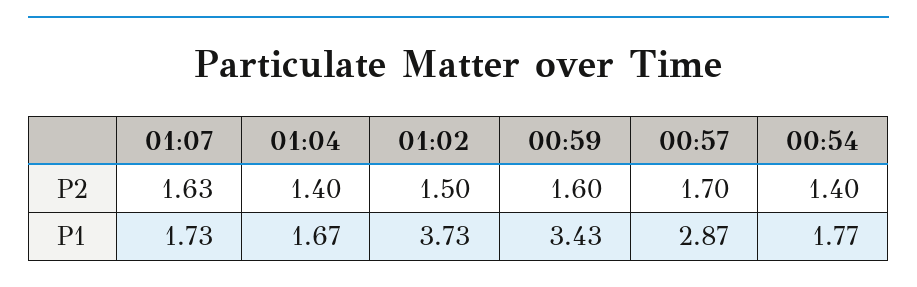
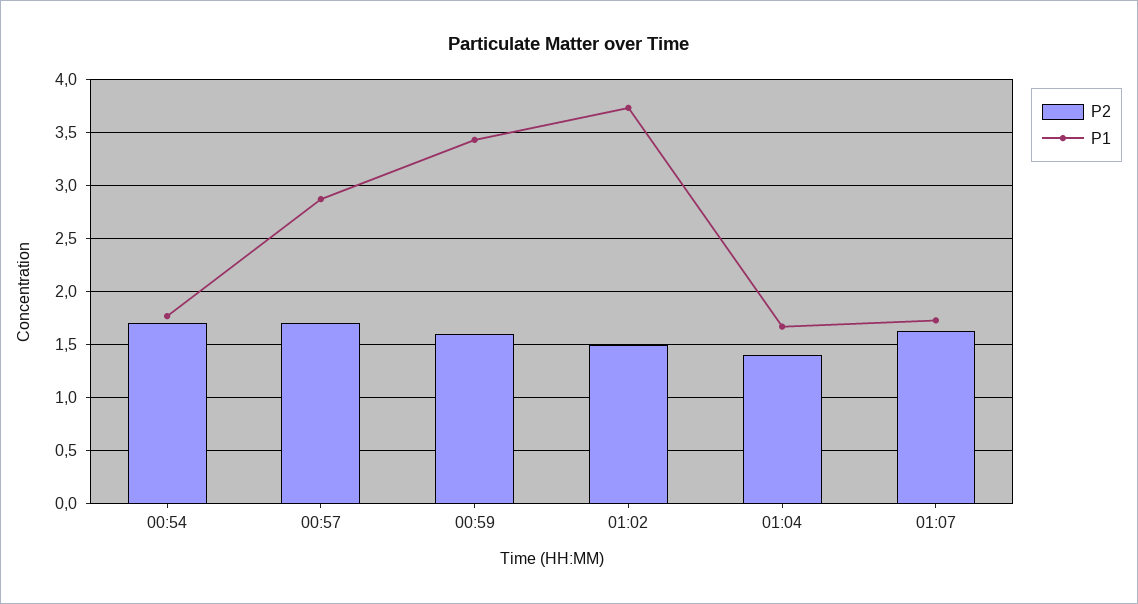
P2, 00:54: 1.4 -> 1.7

